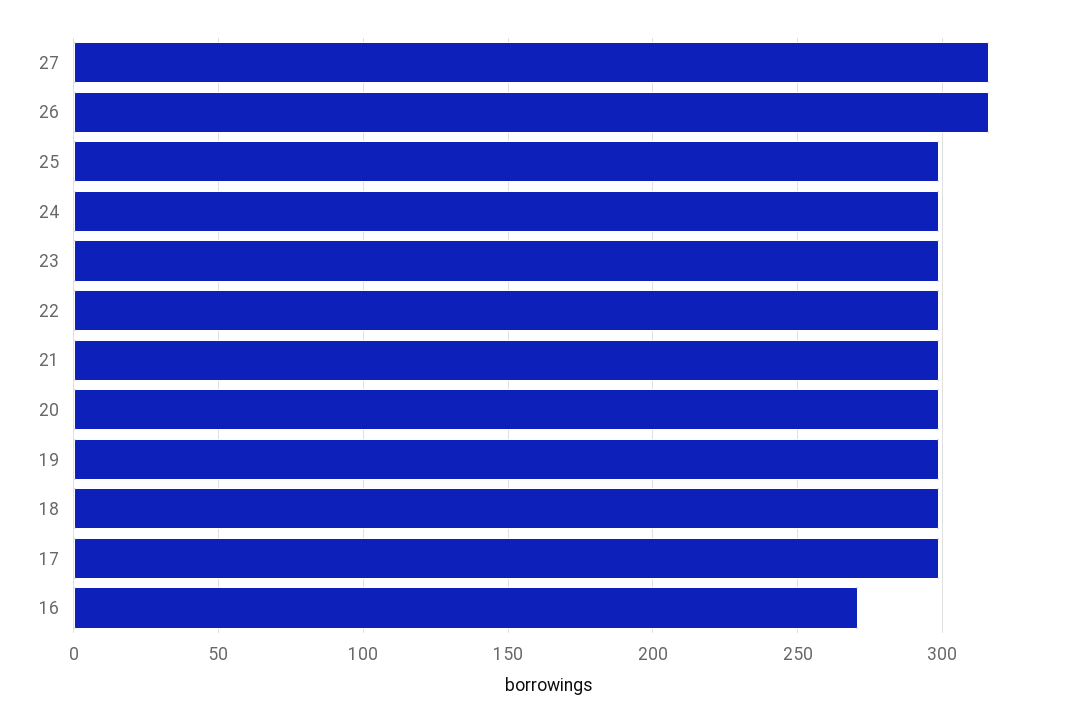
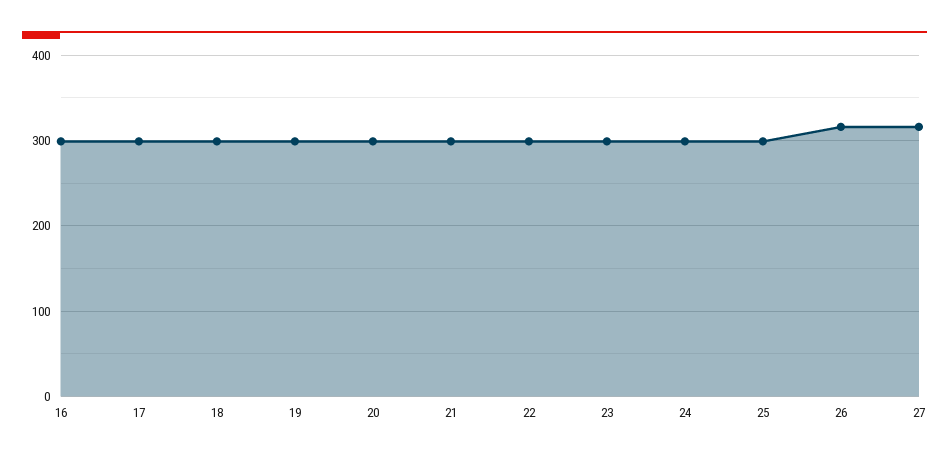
16: 270 -> 300

